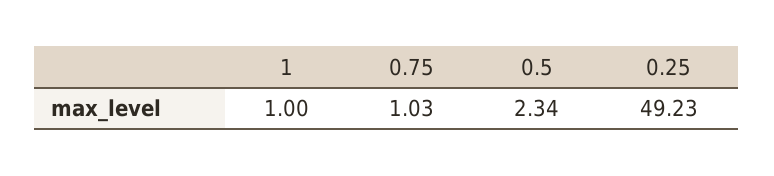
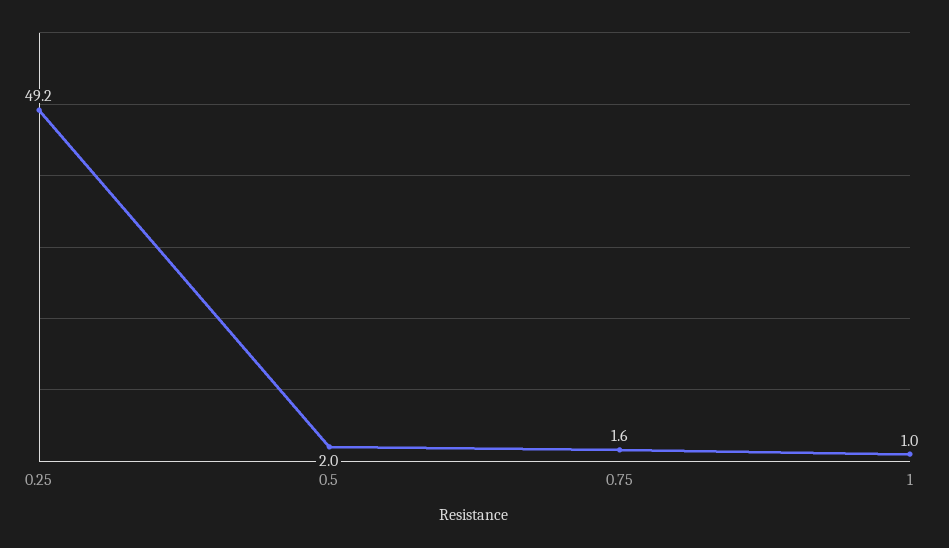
0.75: 1.03 -> 1.6
0.5: 2.34 -> 2

